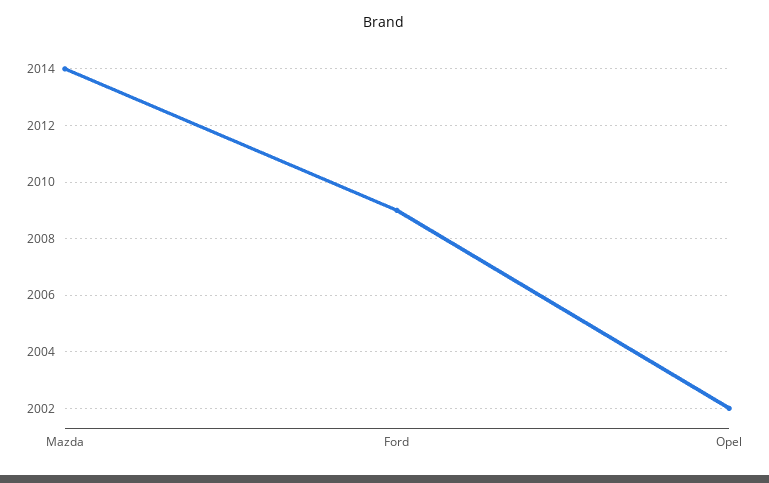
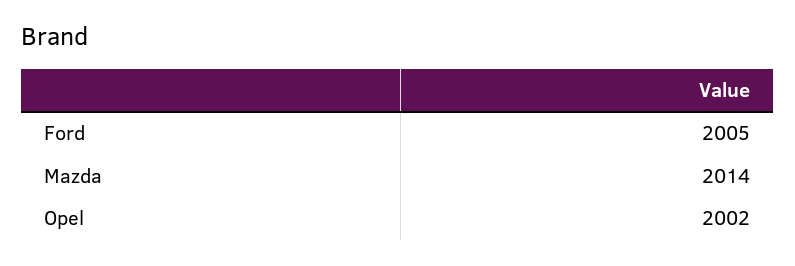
Ford: 2009 -> 2005

